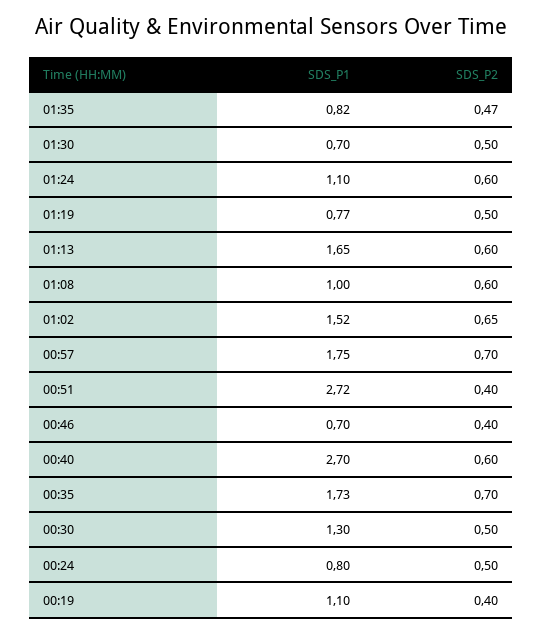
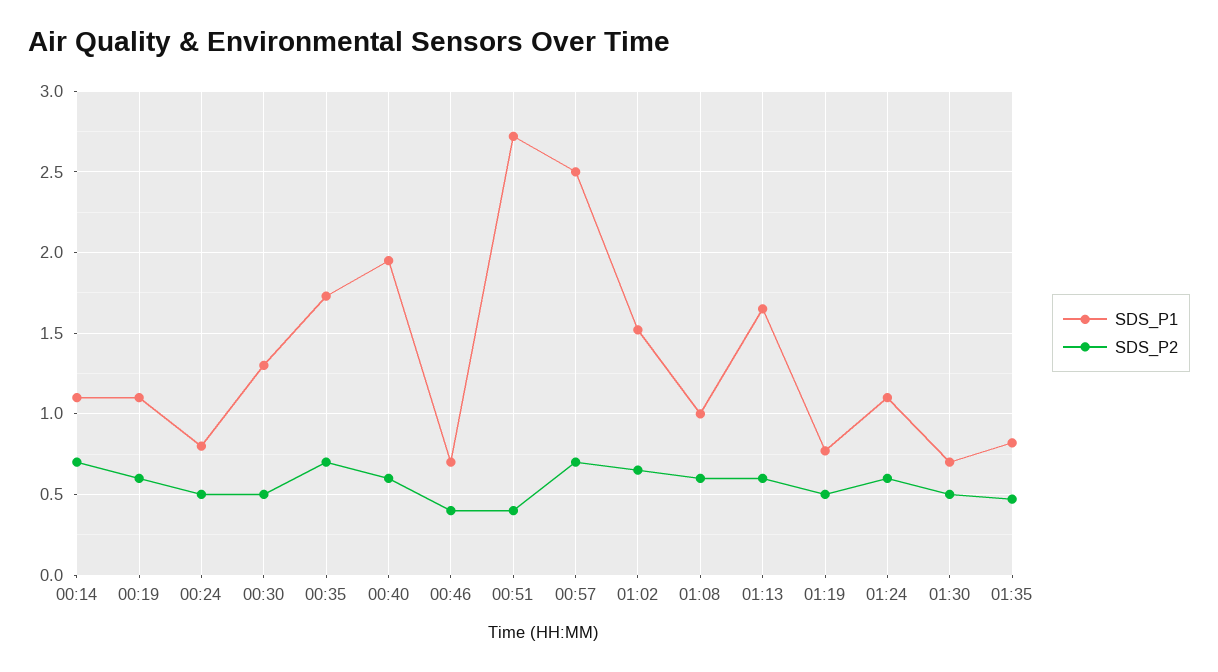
SDS_P1, 00:57: 1.75 -> 2.5
SDS_P1, 00:40: 2.7 -> 1.95
SDS_P2, 00:19: 0.4 -> 0.6
SDS_P1, 00:14: none -> 1.1
SDS_P2, 00:14: none -> 0.7

